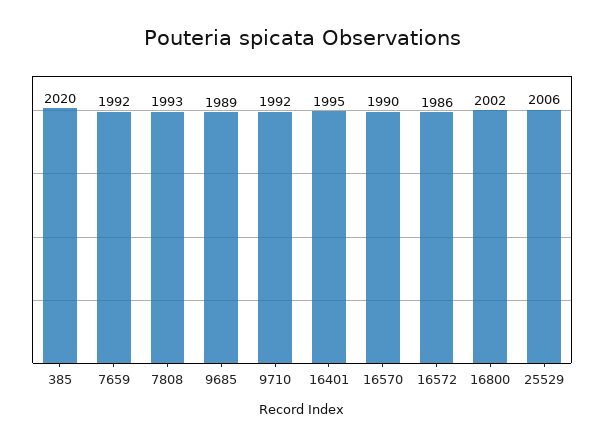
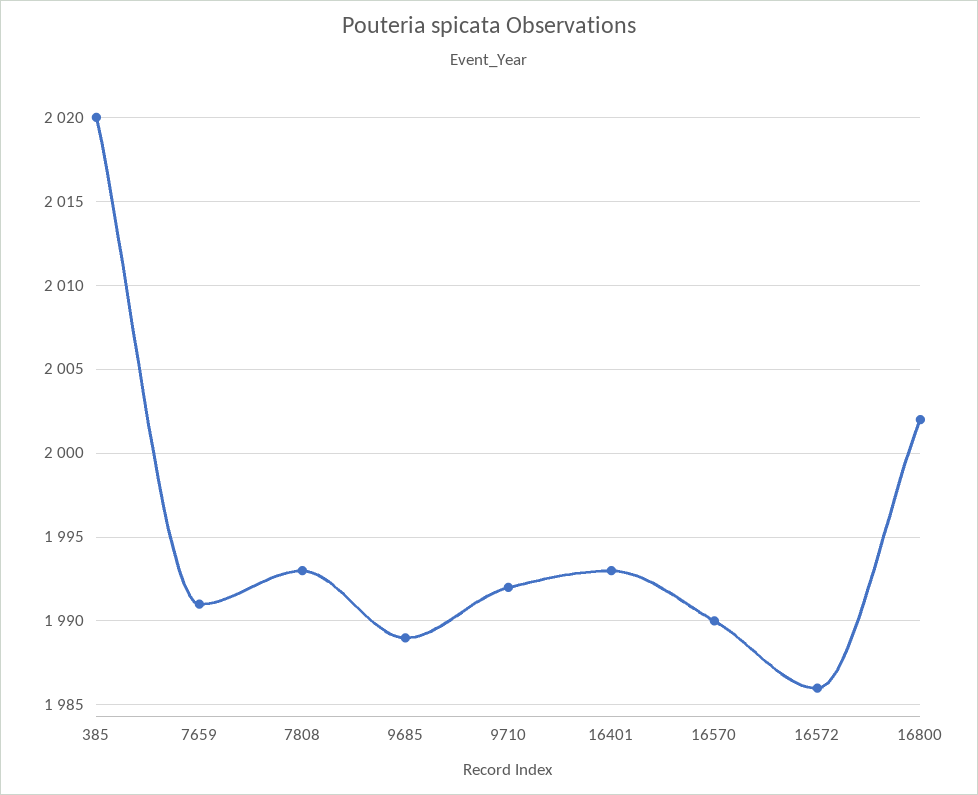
7659: 1992 -> 1991
16401: 1995 -> 1993
25529: 2006 -> none

